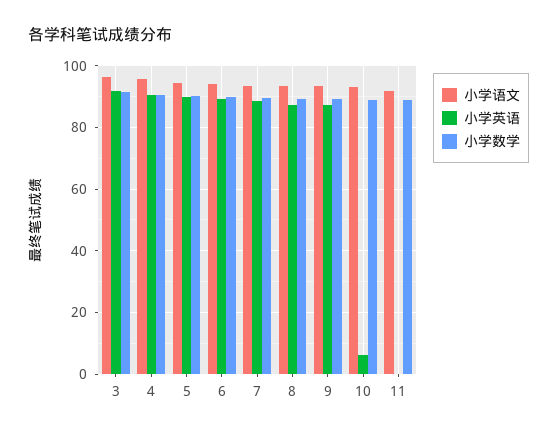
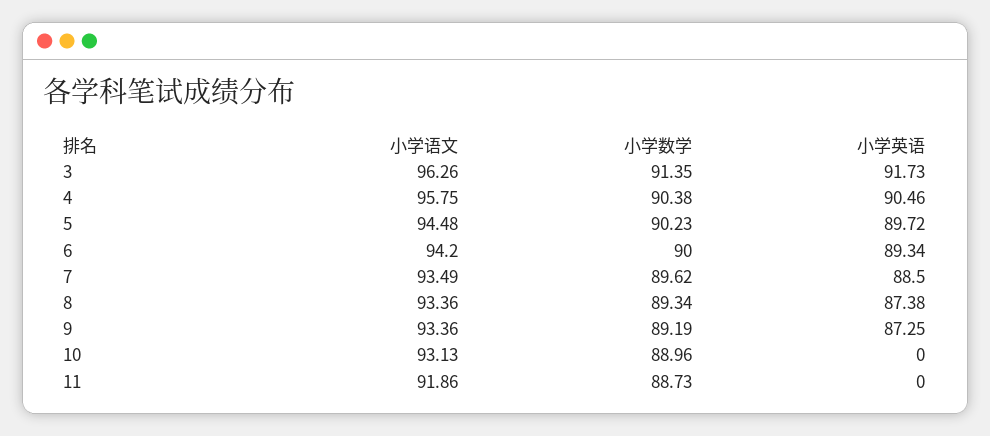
小学英语, 10: 6 -> 0

